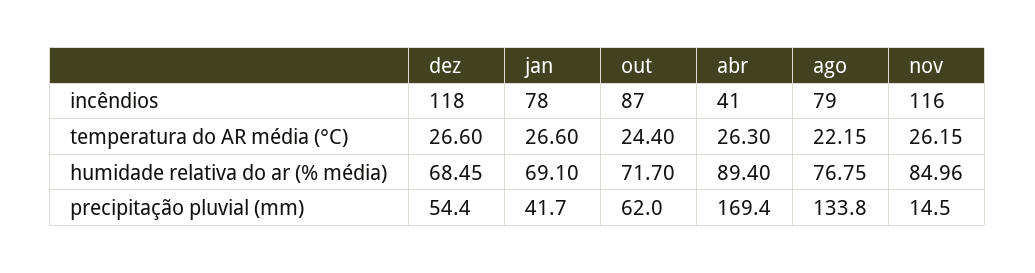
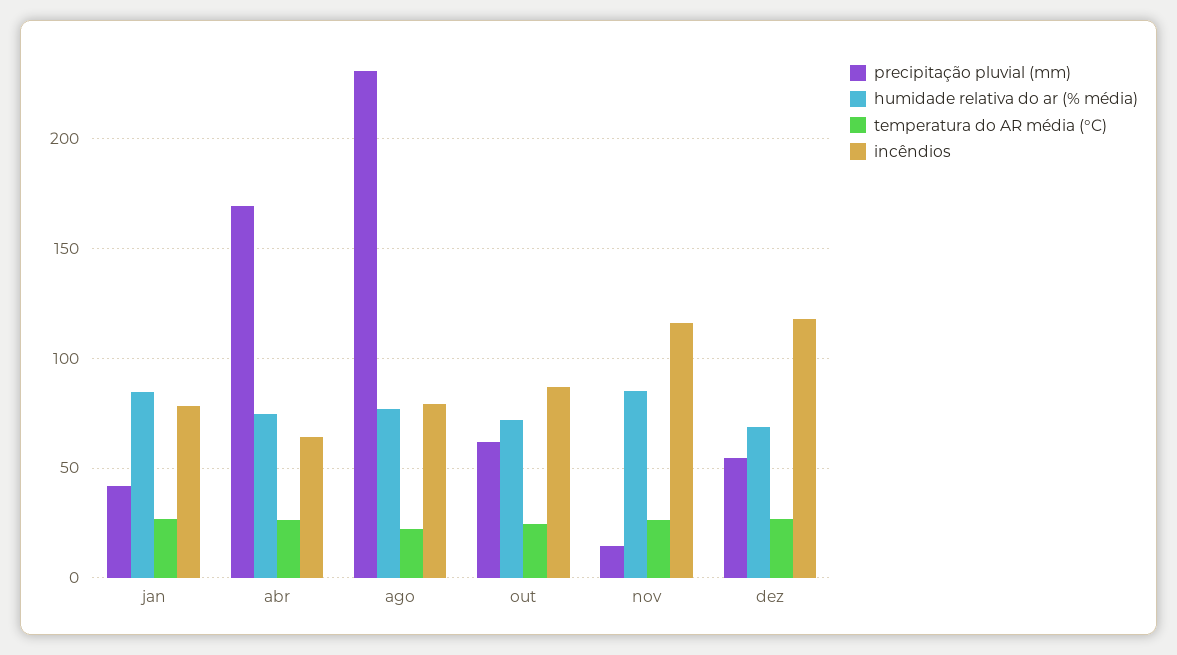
incêndios, abr: 41 -> 65
humidade relativa do ar (% média), jan: 69.1 -> 85
humidade relativa do ar (% média), abr: 89.4 -> 75
precipitação pluvial (mm), ago: 133.8 -> 230

